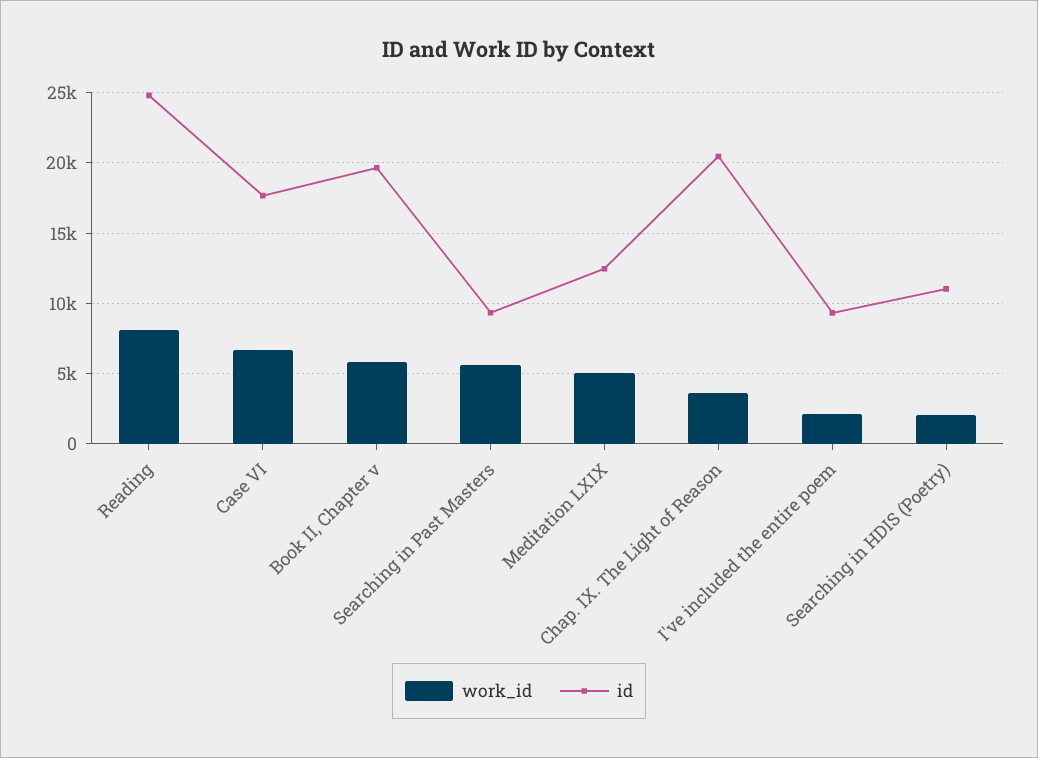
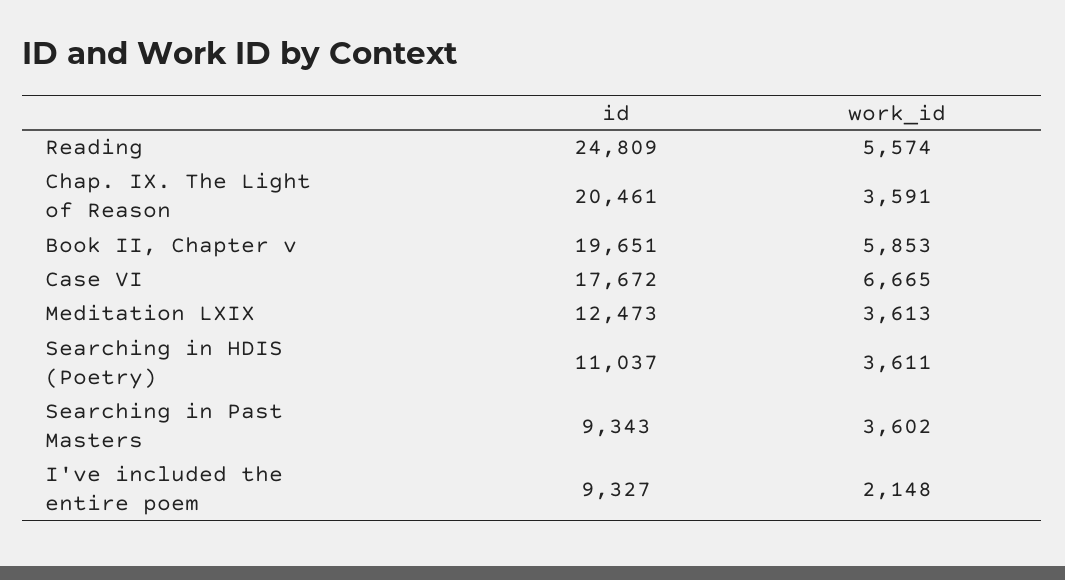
work_id, Reading: 8000 -> 5574
work_id, Searching in Past Masters: 5500 -> 3602
work_id, Meditation LXIX: 5000 -> 3613
work_id, Searching in HDIS (Poetry): 2000 -> 3611

